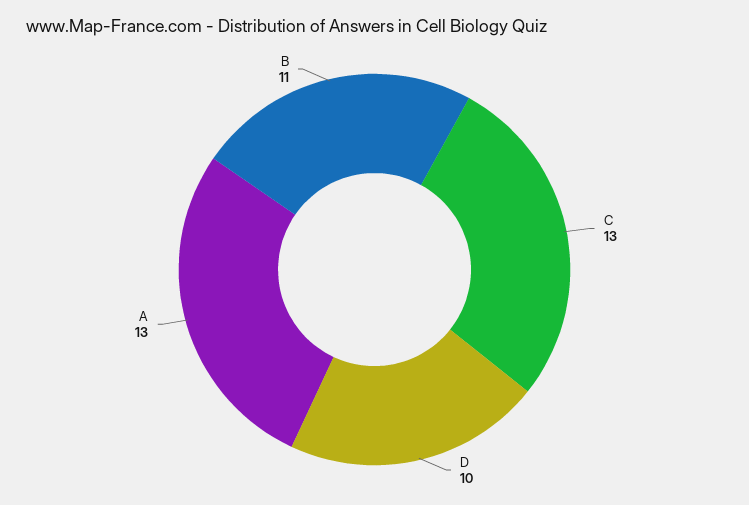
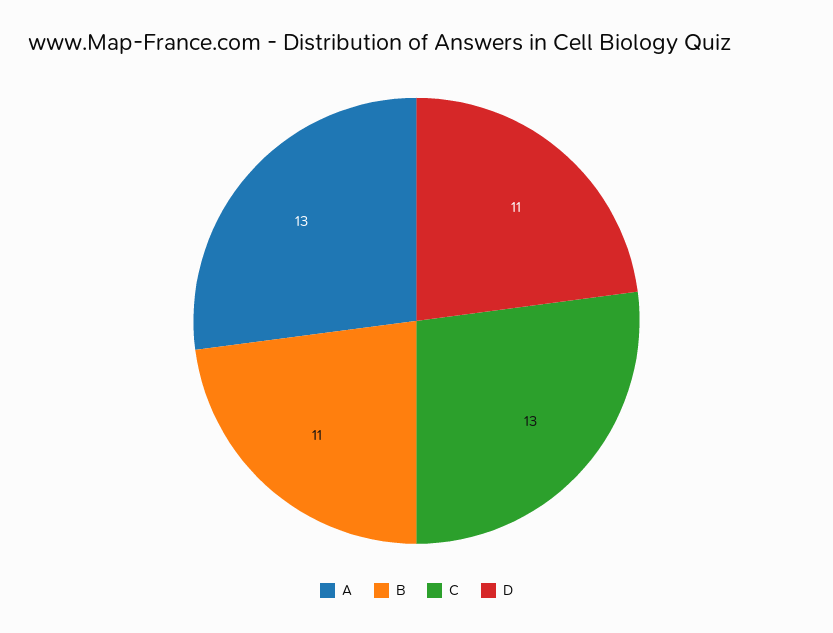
D: 10 -> 11

